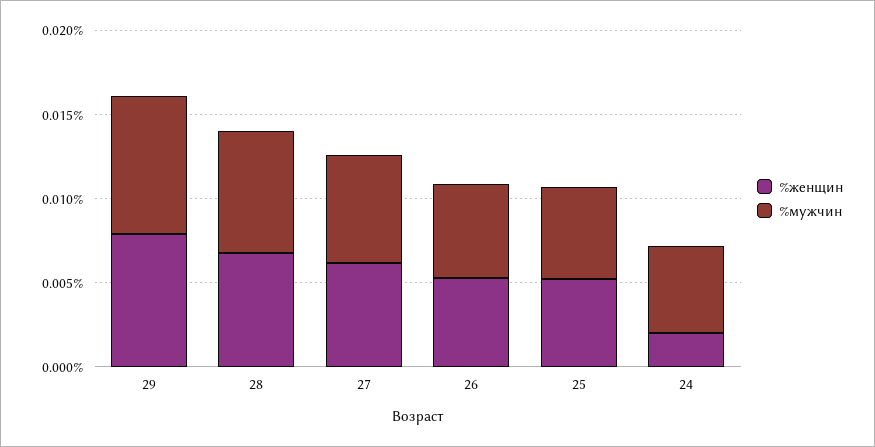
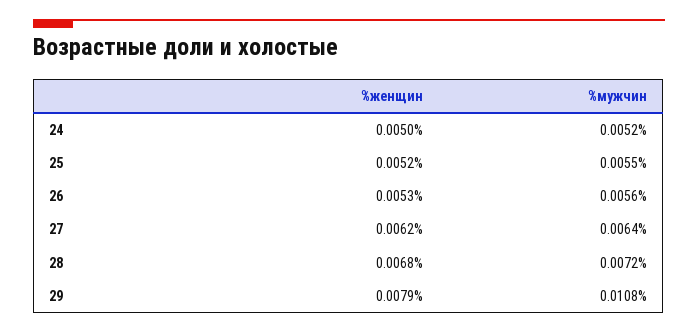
%мужчин, 29: 0.008 -> 0.0108
%женщин, 24: 0.002 -> 0.005

